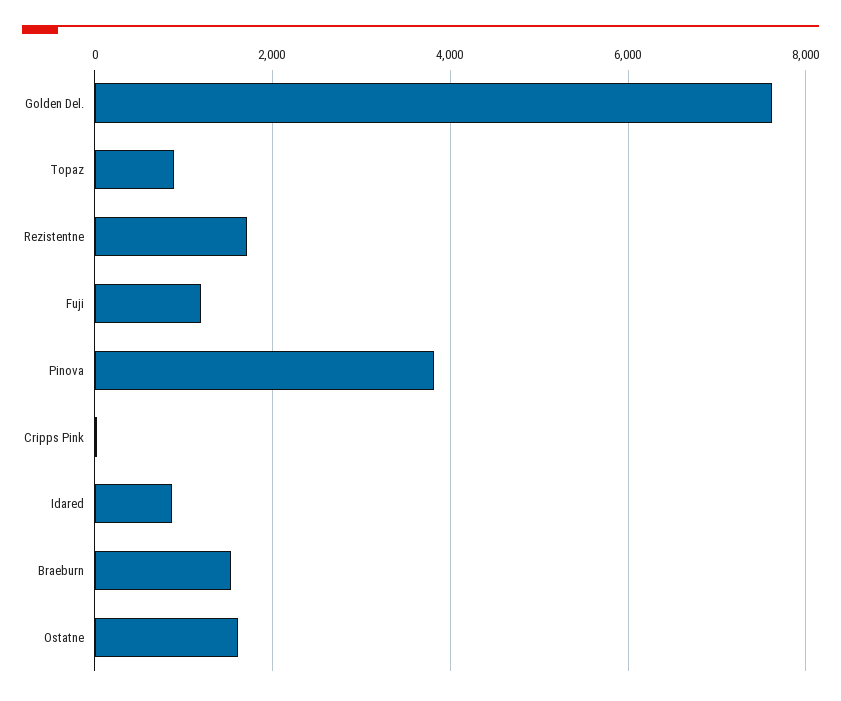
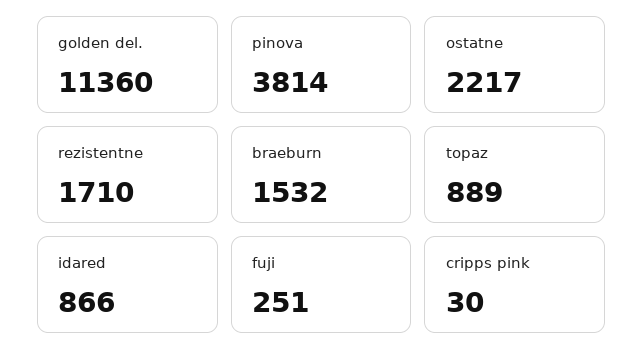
Golden Del.: 7600 -> 11360
Fuji: 1200 -> 251
Ostatne: 1600 -> 2217

